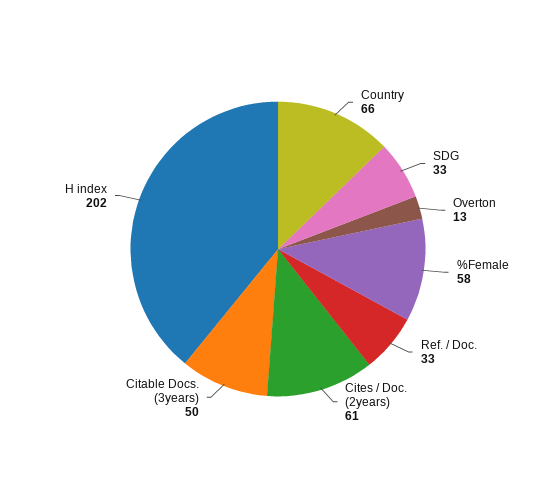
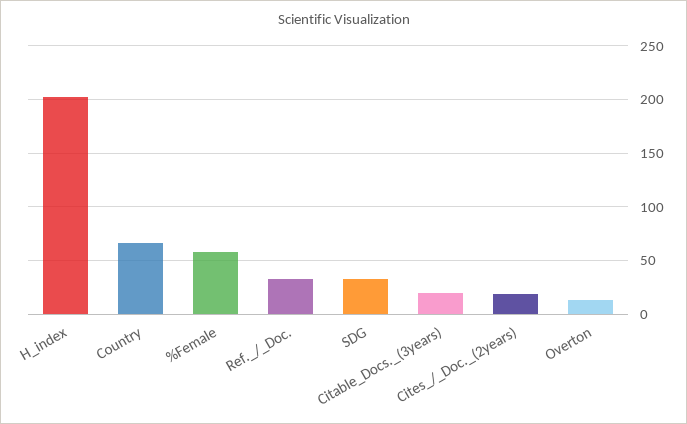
Cites / Doc. (2years): 61 -> 20
Citable Docs. (3years): 50 -> 20

